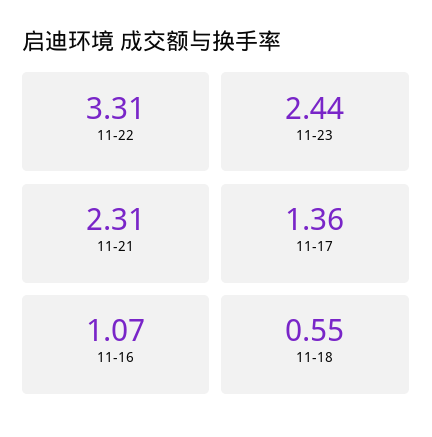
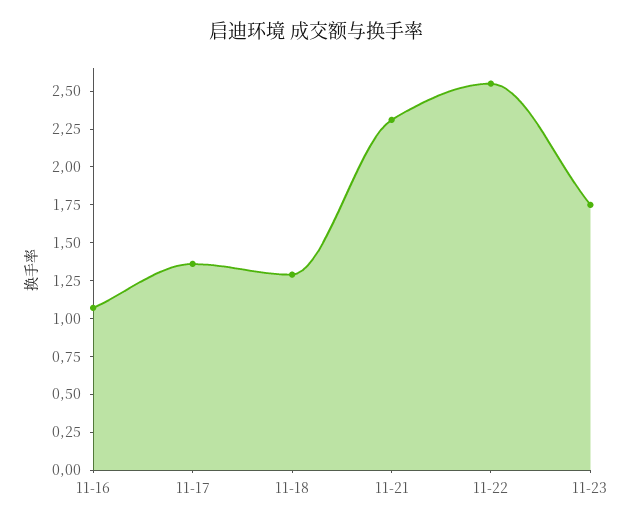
11-22: 3.31 -> 2.5
11-23: 2.44 -> 1.75
11-18: 0.55 -> 1.25

